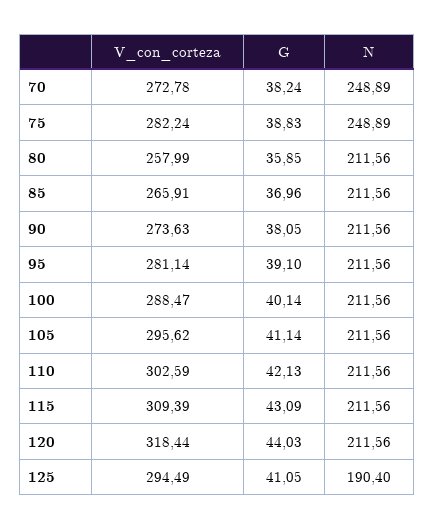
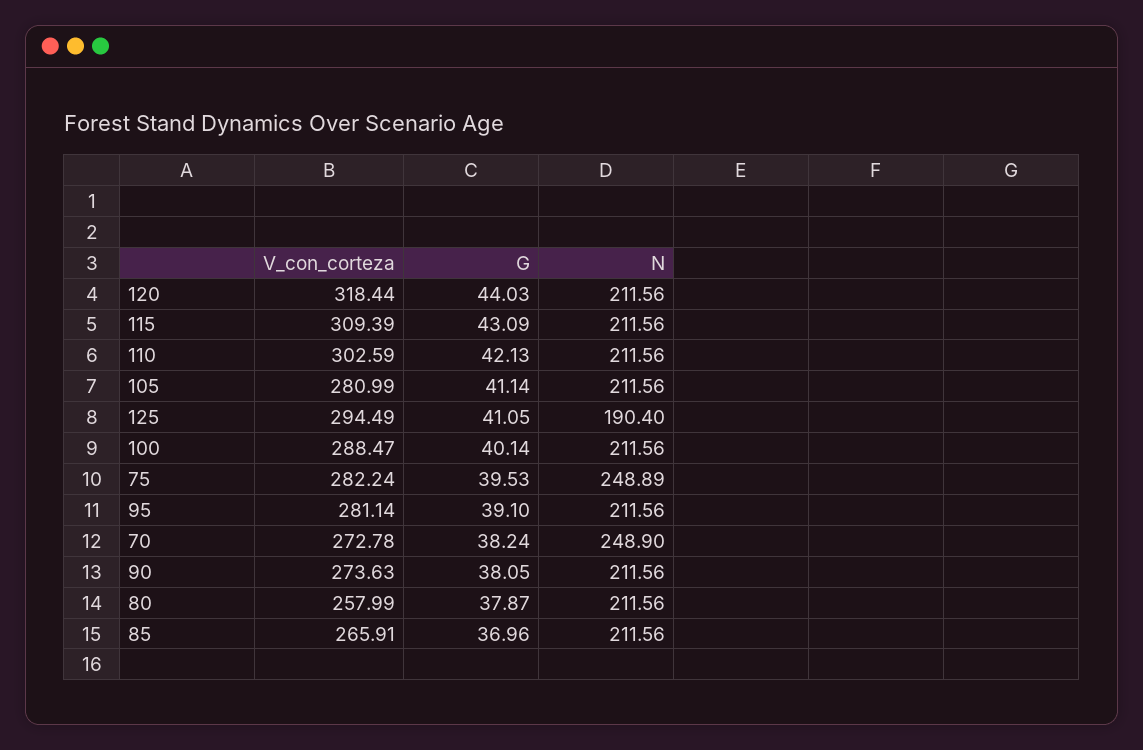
N, 70: 248.89 -> 248.9
G, 75: 38.83 -> 39.53
G, 80: 35.85 -> 37.87
V_con_corteza, 105: 295.62 -> 280.99

